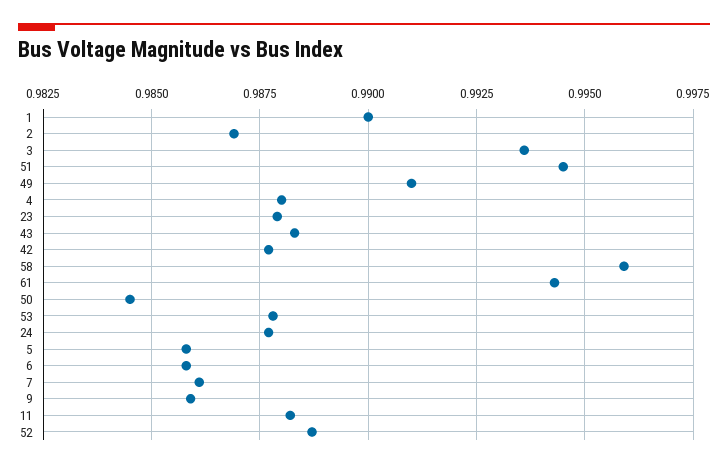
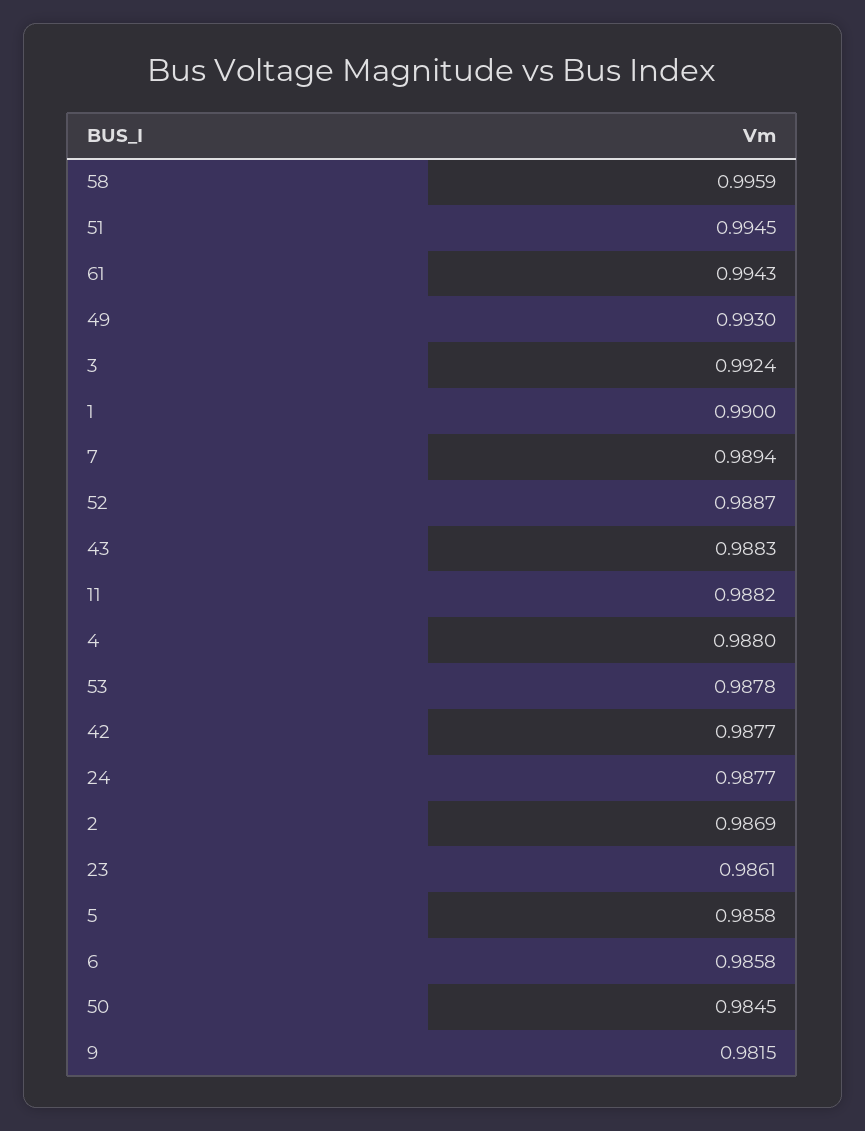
3: 0.9935 -> 0.9924
49: 0.991 -> 0.993
23: 0.988 -> 0.9861
7: 0.986 -> 0.9894
9: 0.986 -> 0.9815

